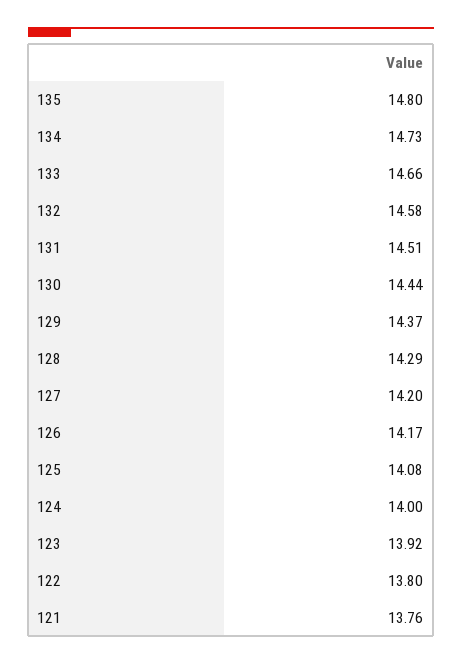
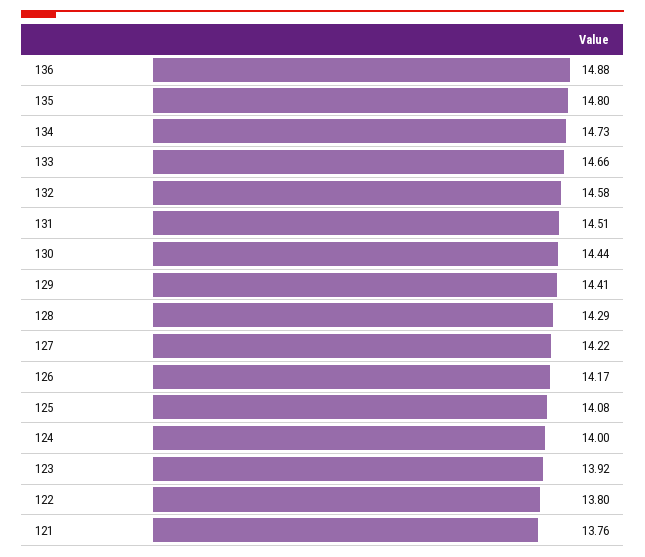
129: 14.37 -> 14.41
127: 14.2 -> 14.22
136: none -> 14.88

